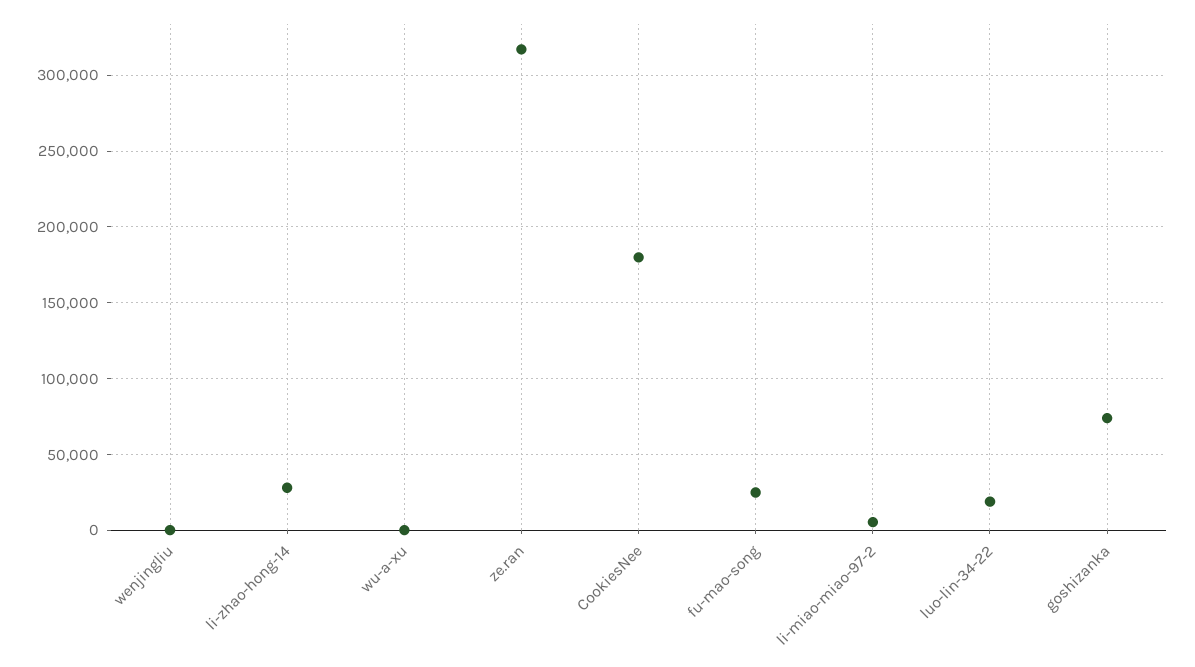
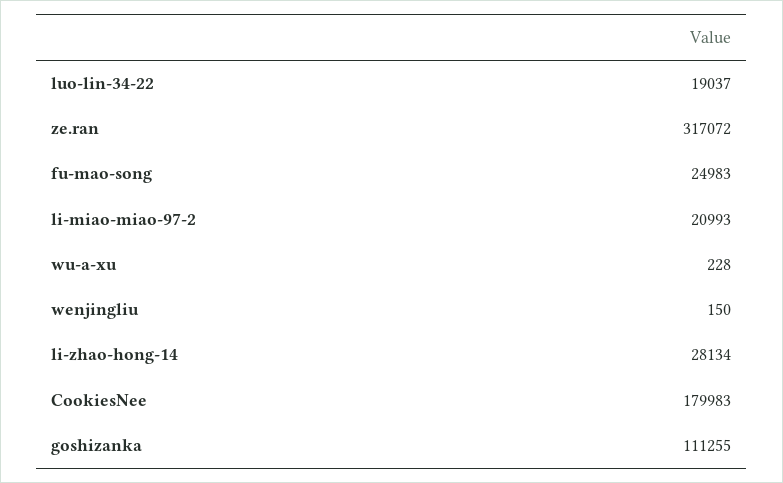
li-miao-miao-97-2: 5000 -> 20993
goshizanka: 75000 -> 111255

